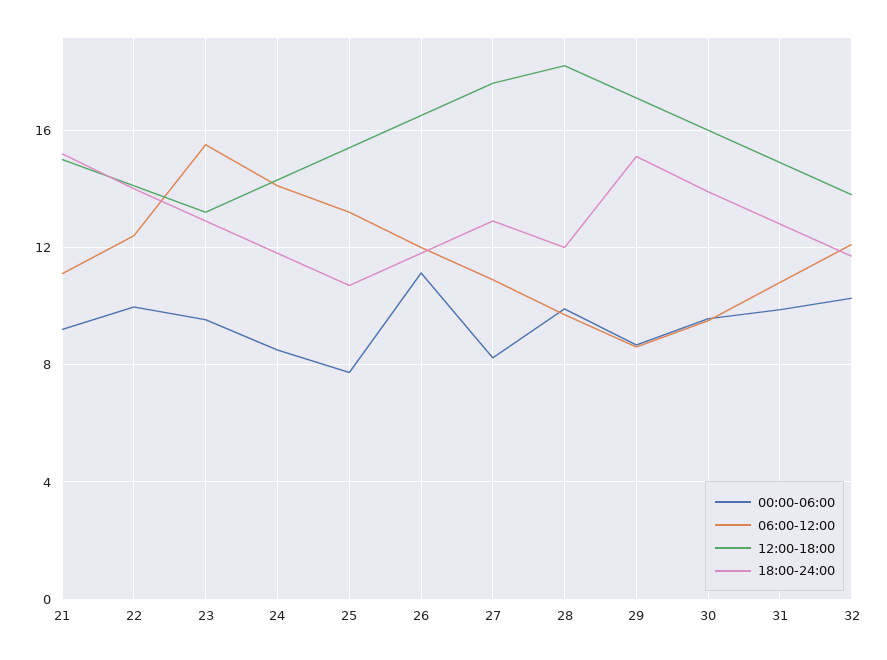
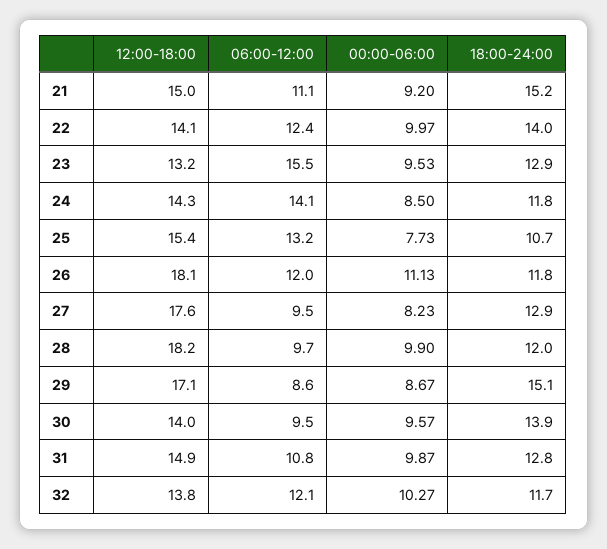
12:00-18:00, 26: 16.5 -> 18.1
06:00-12:00, 27: 11 -> 9.5
12:00-18:00, 30: 16 -> 14

